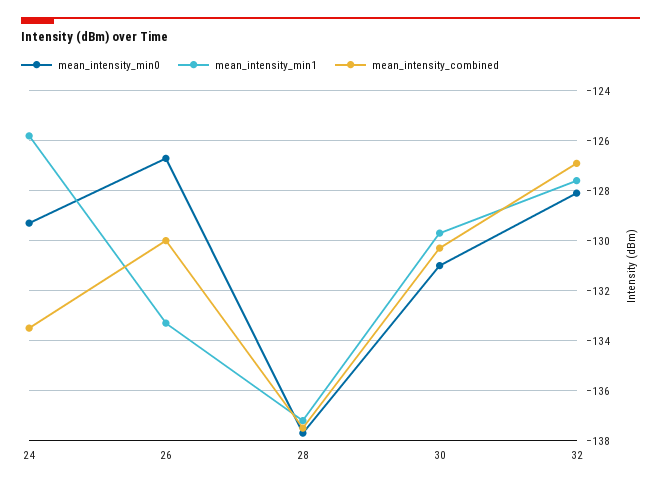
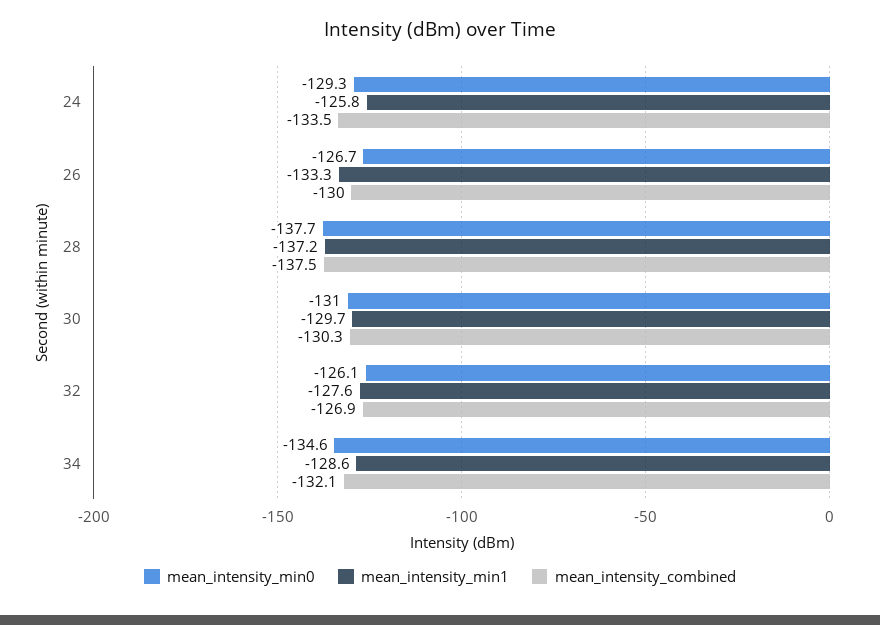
mean_intensity_min0, 32: -128 -> -126.1
mean_intensity_min0, 34: none -> -134.6
mean_intensity_min1, 34: none -> -128.6
mean_intensity_combined, 34: none -> -132.1

